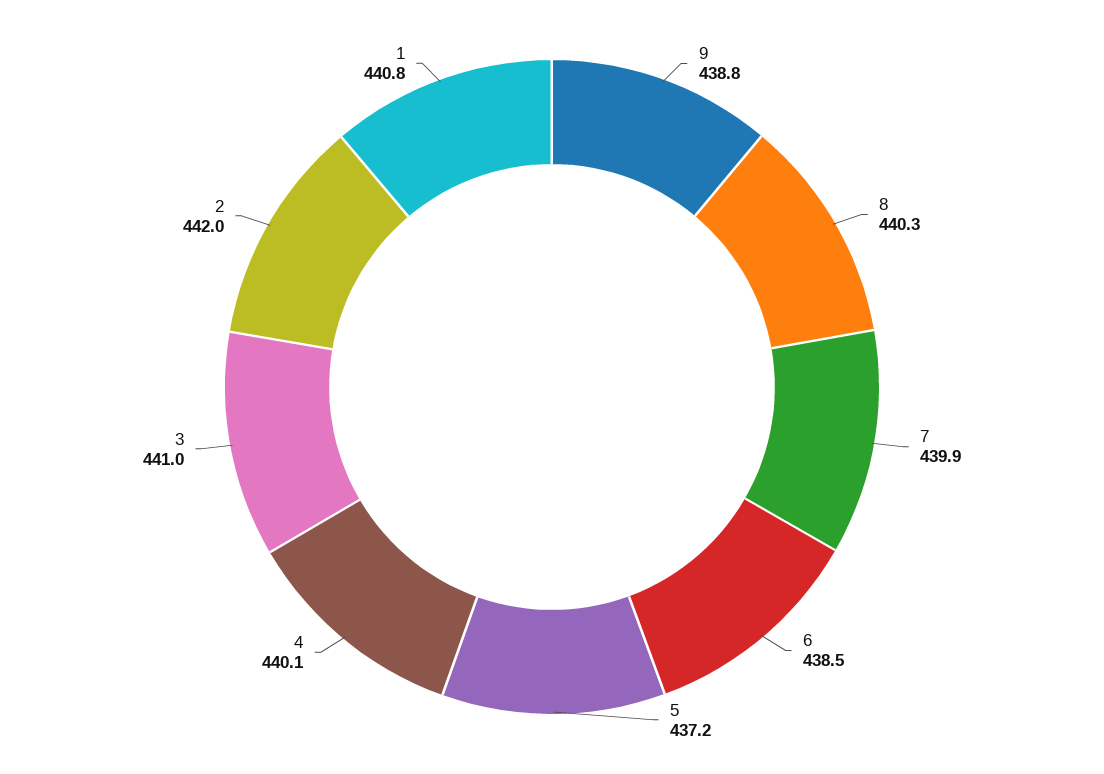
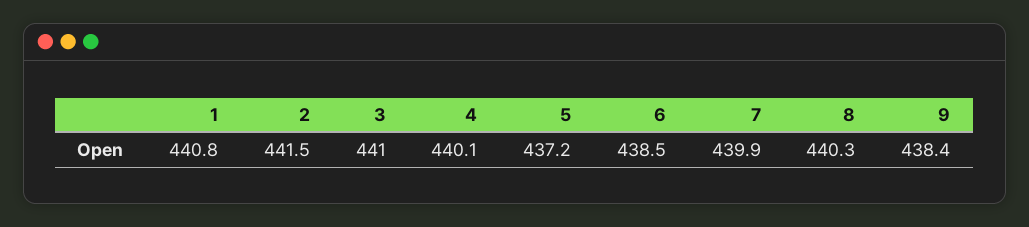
9: 438.8 -> 438.4
2: 442 -> 441.5

